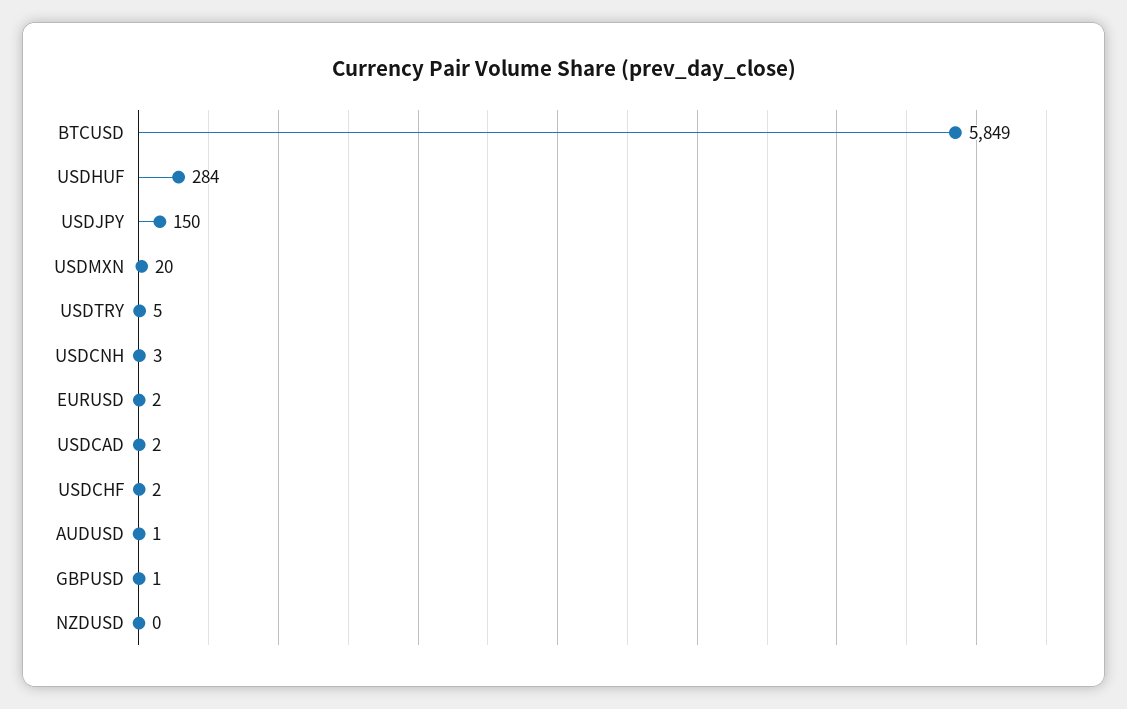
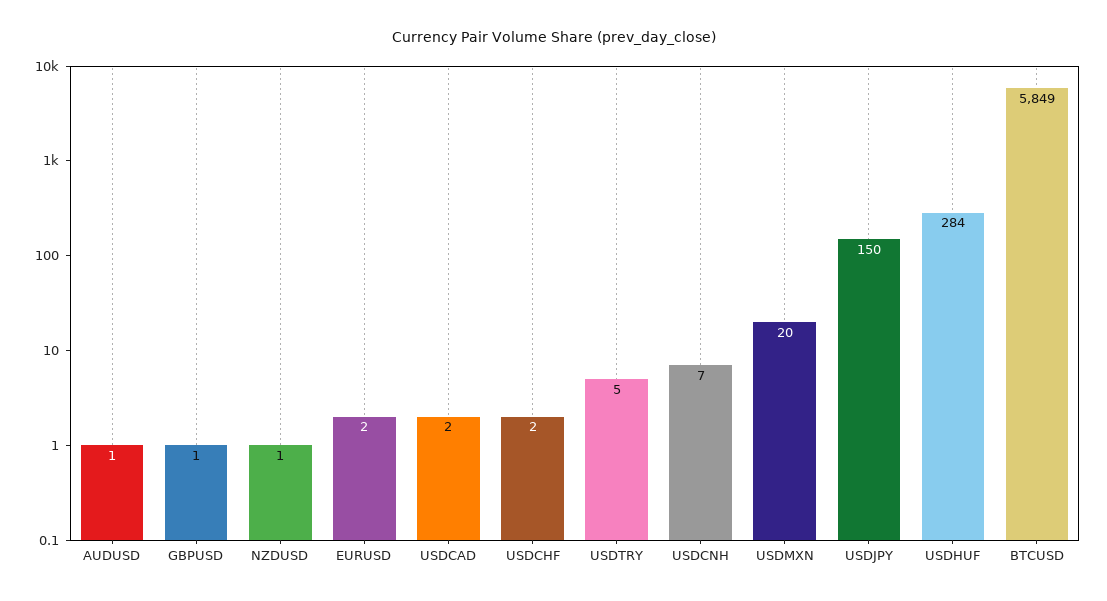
USDCNH: 3 -> 7
NZDUSD: 0 -> 1

